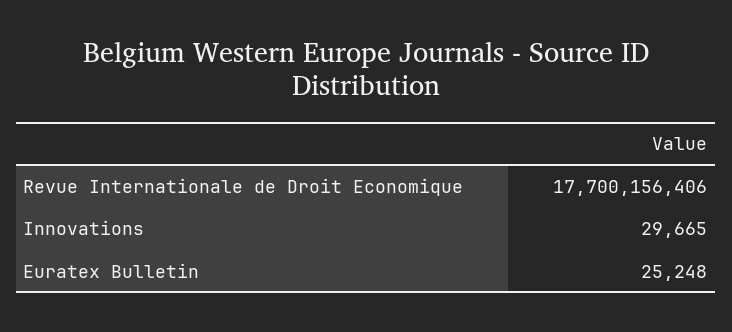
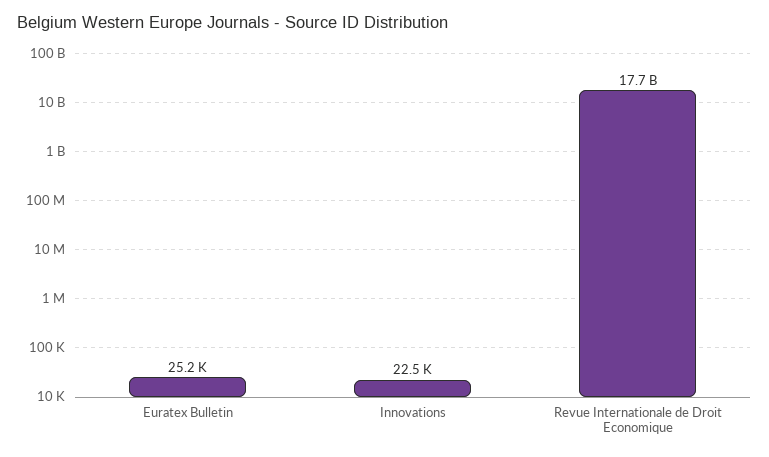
Innovations: 29665 -> 22500

